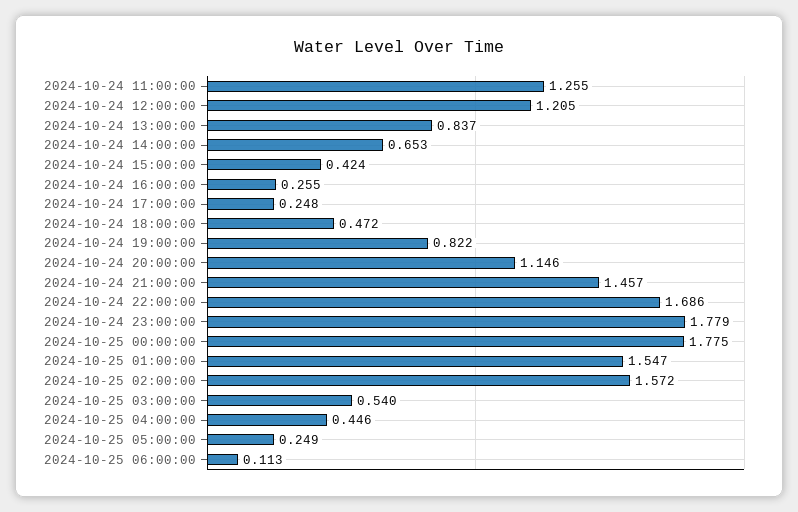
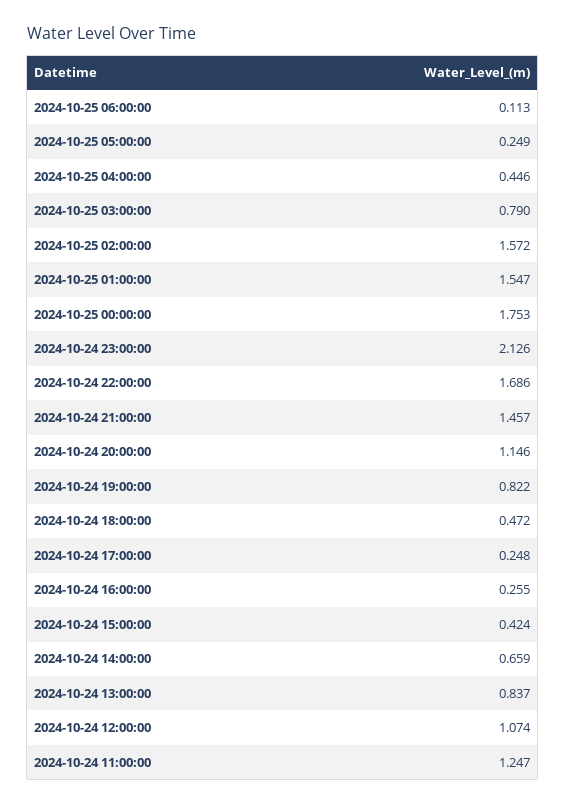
2024-10-24 11:00:00: 1.255 -> 1.247
2024-10-24 12:00:00: 1.205 -> 1.074
2024-10-24 14:00:00: 0.653 -> 0.659
2024-10-24 23:00:00: 1.779 -> 2.126
2024-10-25 00:00:00: 1.775 -> 1.753
2024-10-25 03:00:00: 0.54 -> 0.79

